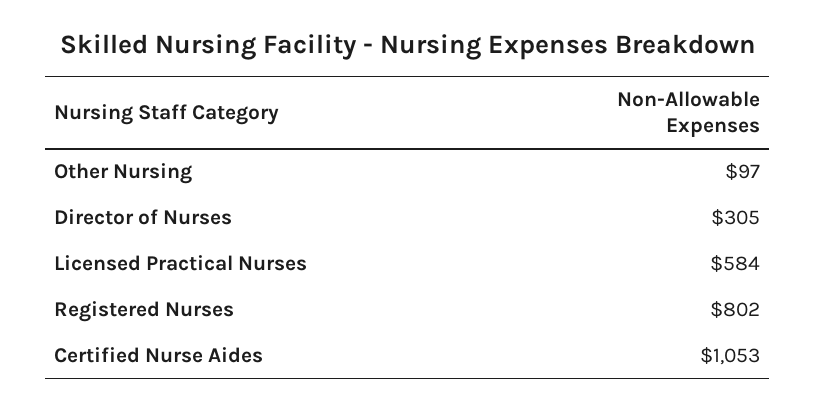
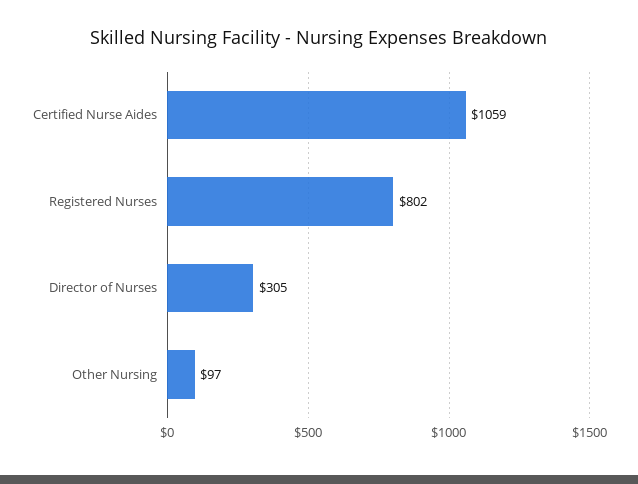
Licensed Practical Nurses: 584 -> none
Certified Nurse Aides: 1053 -> 1059

